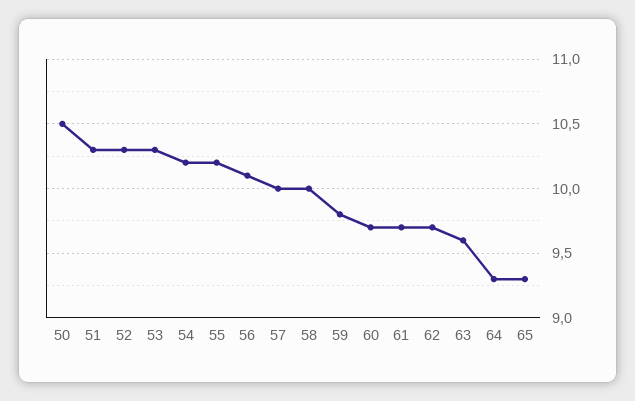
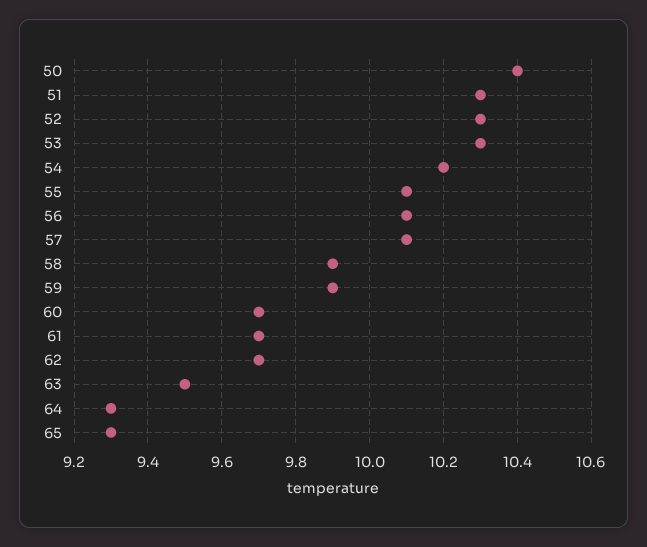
50: 10.5 -> 10.4
55: 10.2 -> 10.1
57: 10 -> 10.1
58: 10 -> 9.9
59: 9.8 -> 9.9
63: 9.6 -> 9.5

